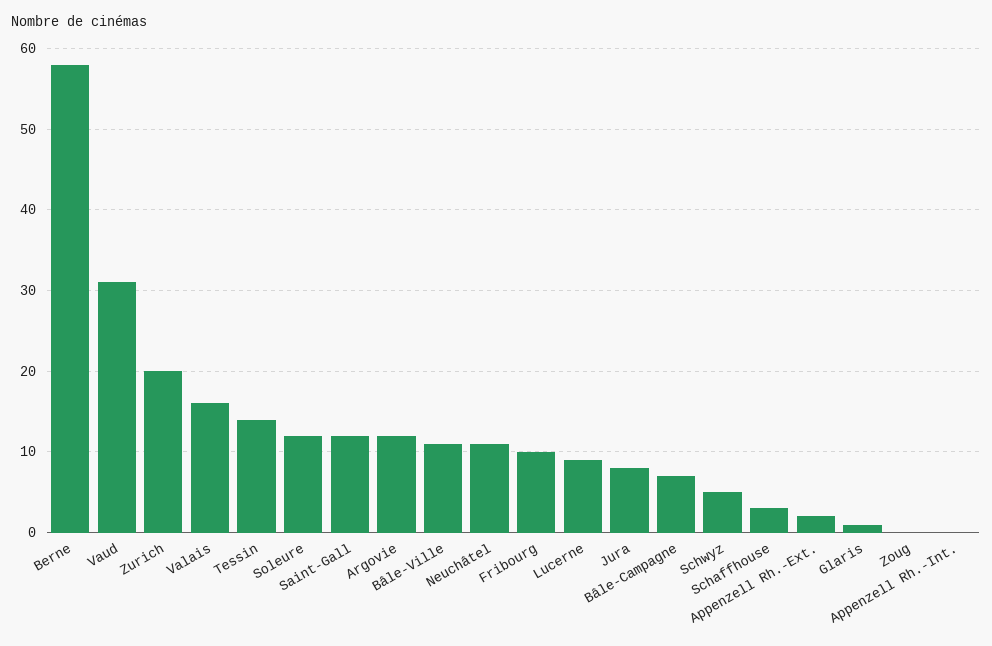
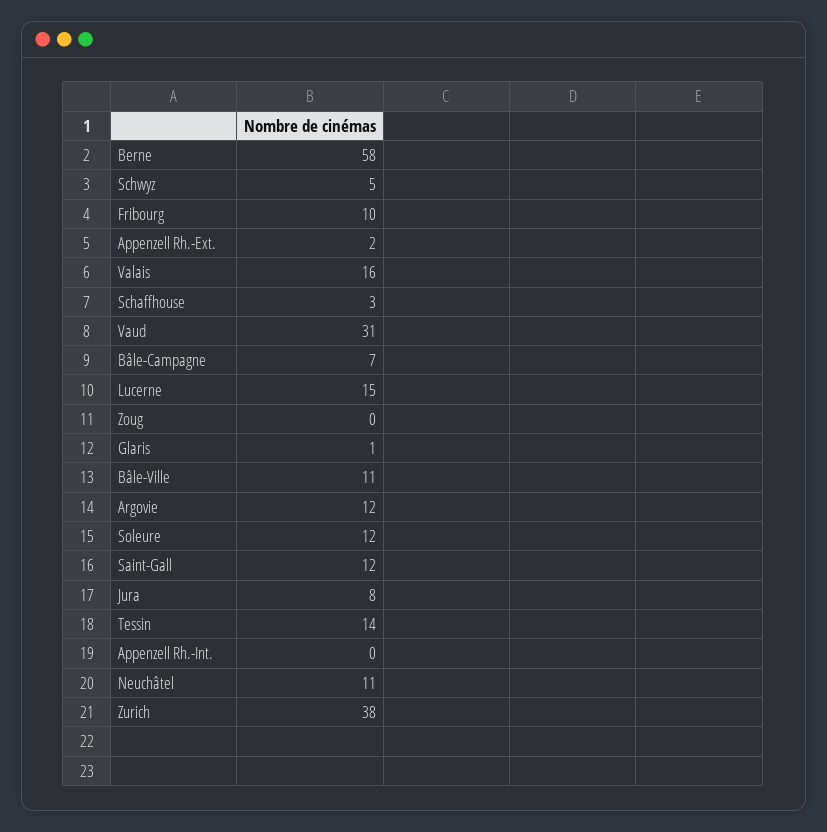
Zurich: 20 -> 38
Lucerne: 9 -> 15

